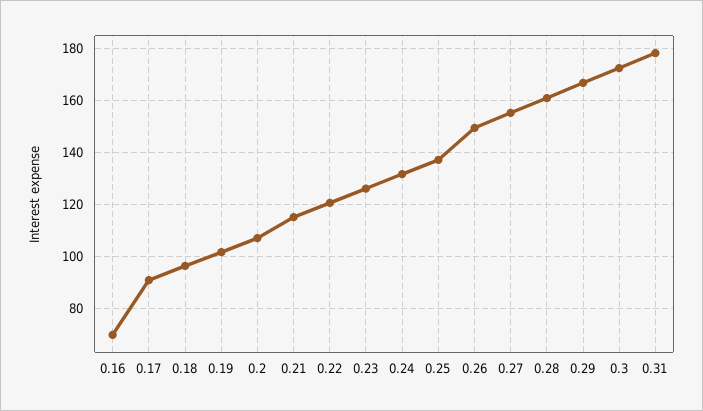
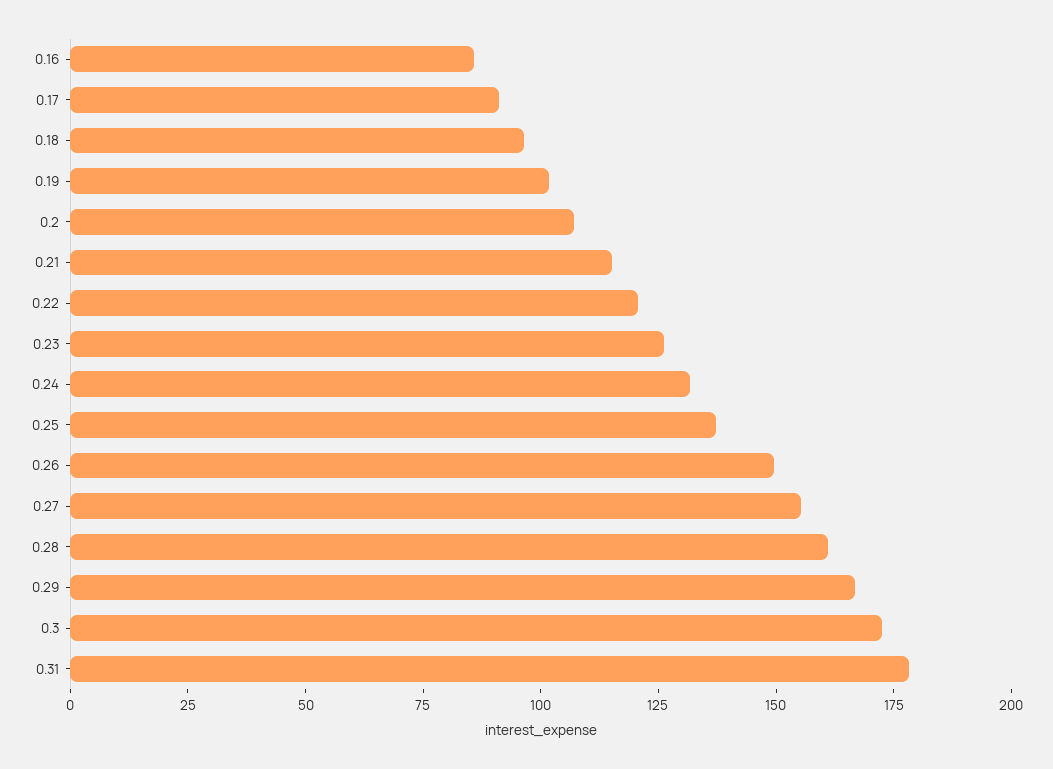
0.16: 70 -> 85

